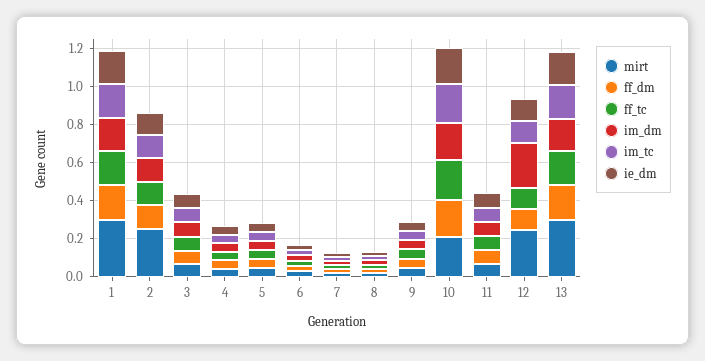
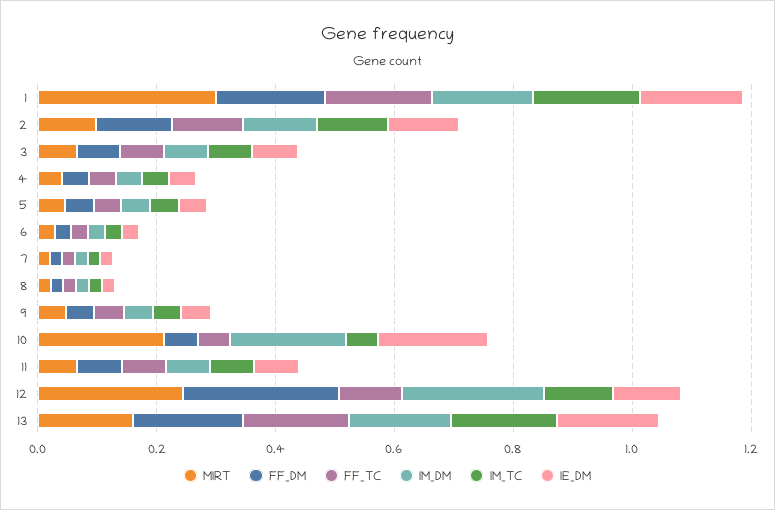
mirt, 2: 0.25 -> 0.1
ff_dm, 10: 0.2 -> 0.05
ff_tc, 10: 0.2 -> 0.05
im_tc, 10: 0.2 -> 0.05
ff_dm, 12: 0.1 -> 0.25
mirt, 13: 0.3 -> 0.15

